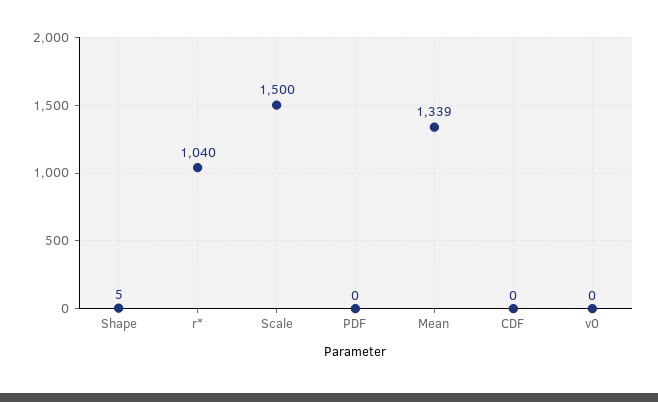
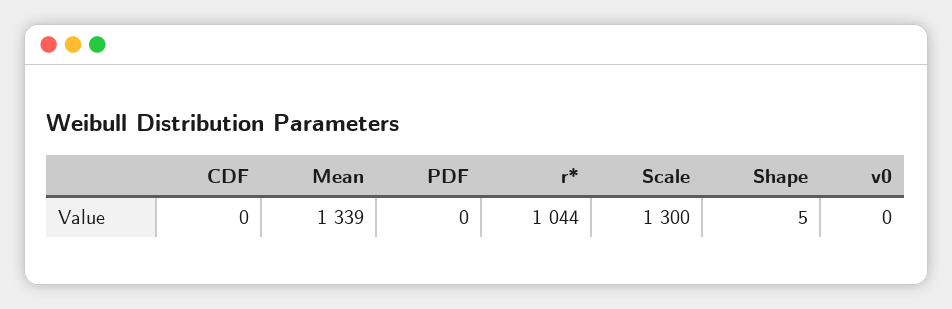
r*: 1040 -> 1044
Scale: 1500 -> 1300

